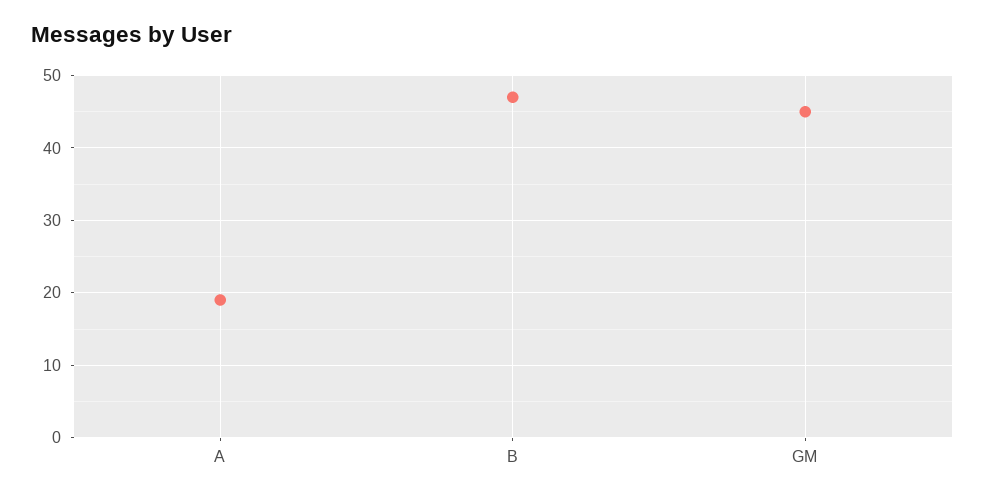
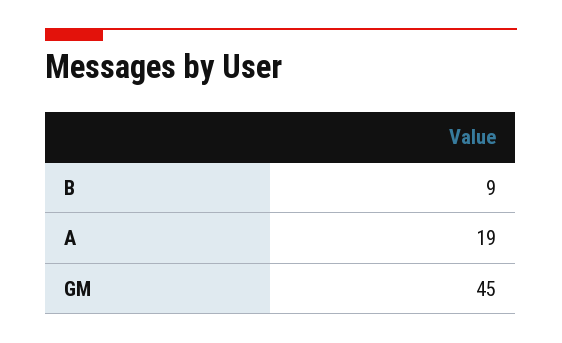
B: 47 -> 9

